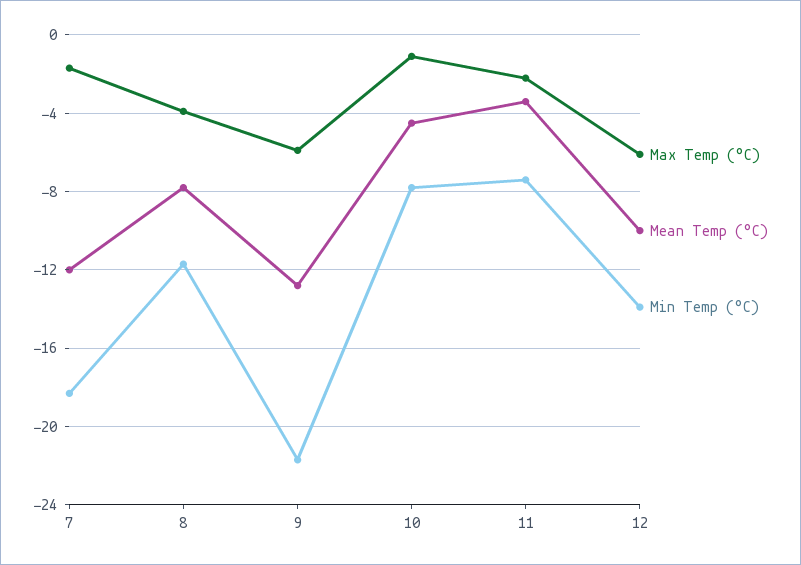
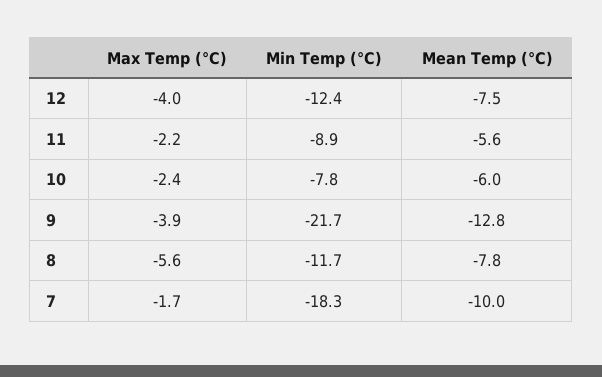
Mean Temp (°C), 7: -12 -> -10
Max Temp (°C), 8: -4 -> -5.6
Max Temp (°C), 9: -6 -> -3.9
Max Temp (°C), 10: -1 -> -2.4
Mean Temp (°C), 10: -4.5 -> -6
Mean Temp (°C), 11: -3.5 -> -5.6
Min Temp (°C), 11: -7.5 -> -8.9
Max Temp (°C), 12: -6 -> -4
Mean Temp (°C), 12: -10 -> -7.5
Min Temp (°C), 12: -14 -> -12.4

